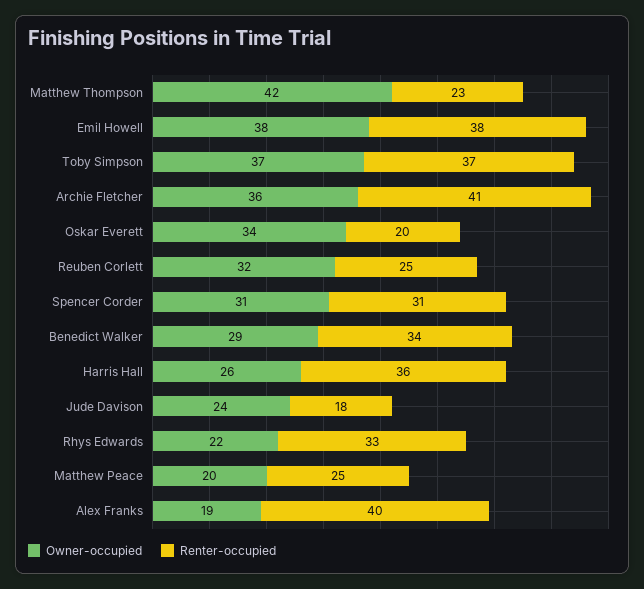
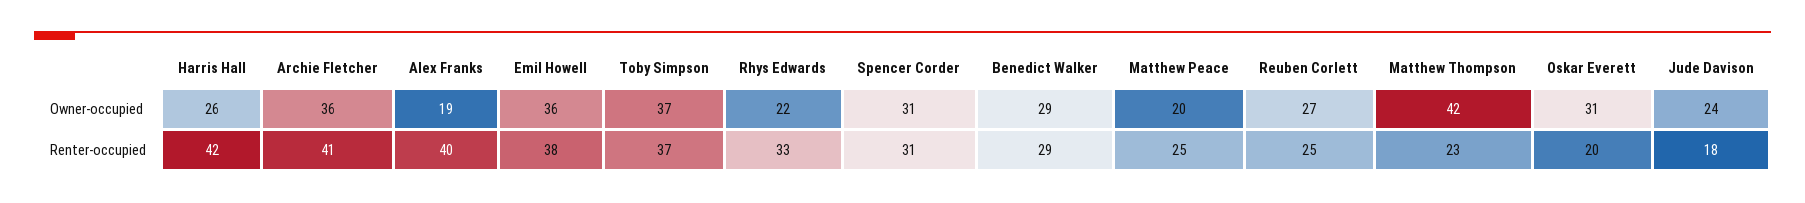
Owner-occupied, Emil Howell: 38 -> 36
Owner-occupied, Oskar Everett: 34 -> 31
Owner-occupied, Reuben Corlett: 32 -> 27
Renter-occupied, Benedict Walker: 34 -> 29
Renter-occupied, Harris Hall: 36 -> 42

